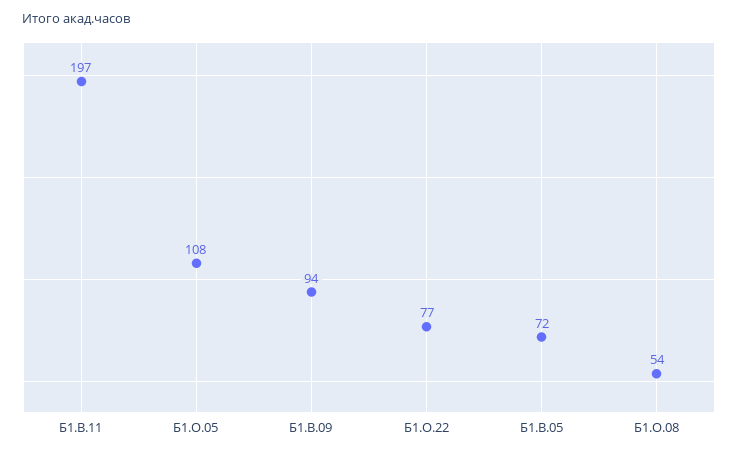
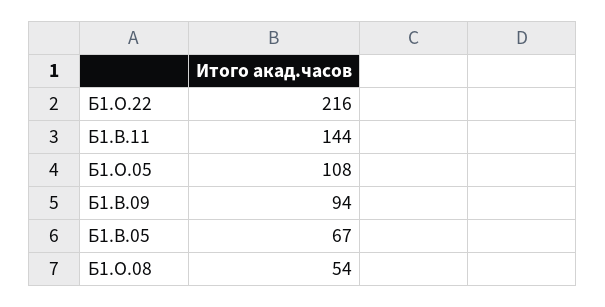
Б1.В.11: 197 -> 144
Б1.О.22: 77 -> 216
Б1.В.05: 72 -> 67

